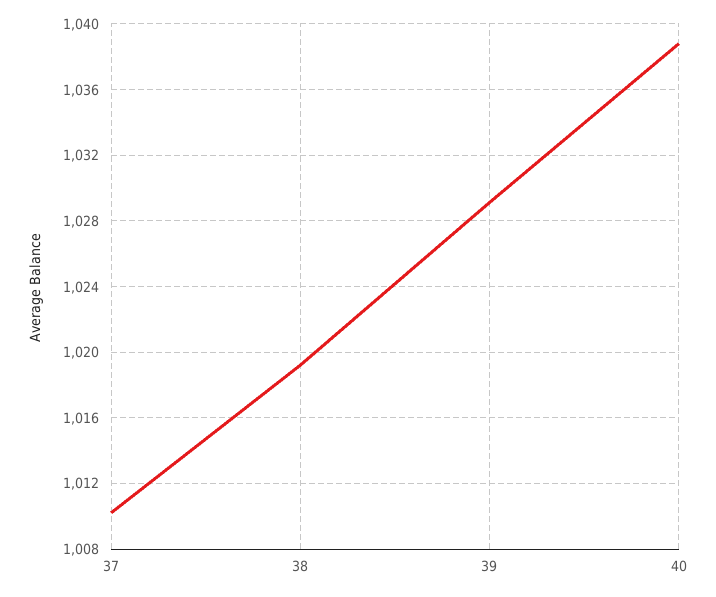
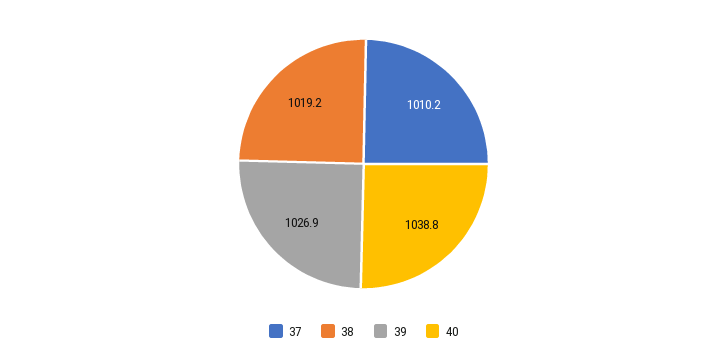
39: 1029 -> 1026.9

